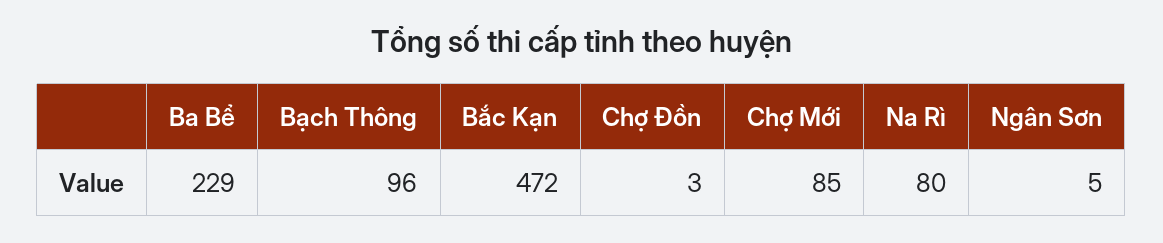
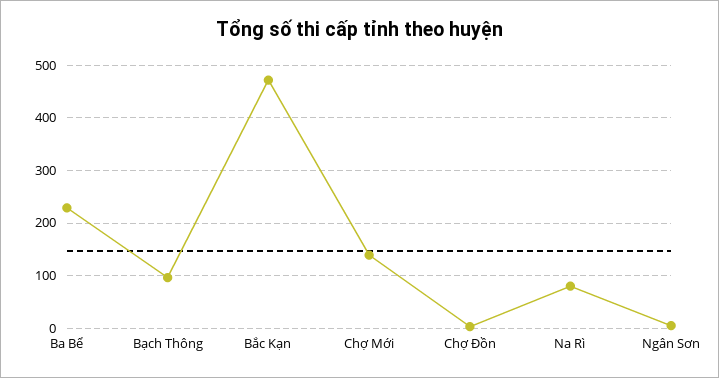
Chợ Mới: 85 -> 140

